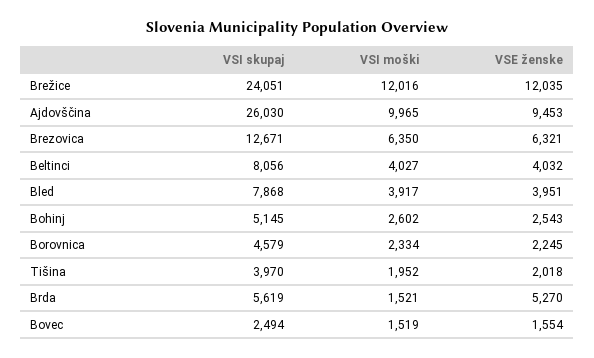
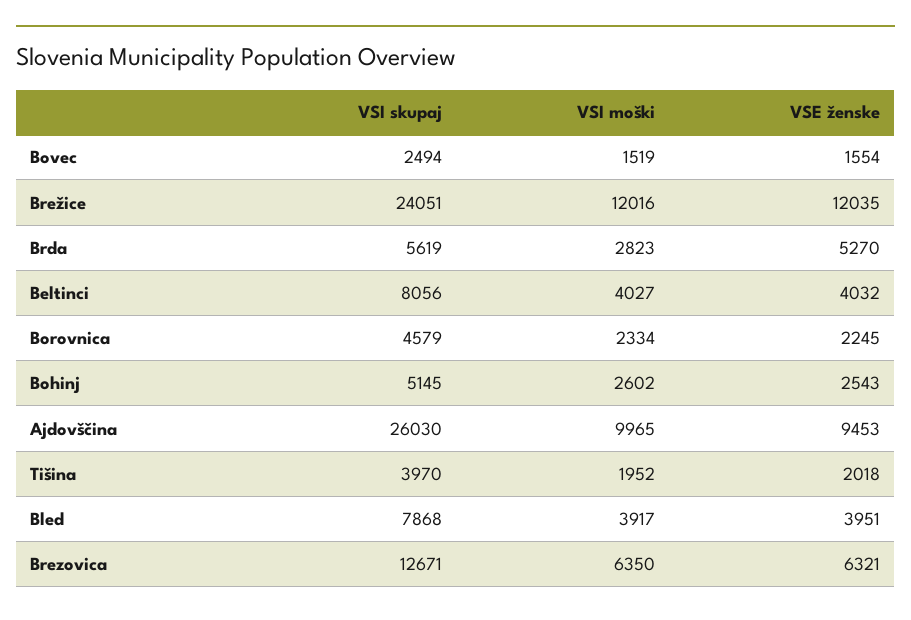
VSI moški, Brda: 1521 -> 2823

